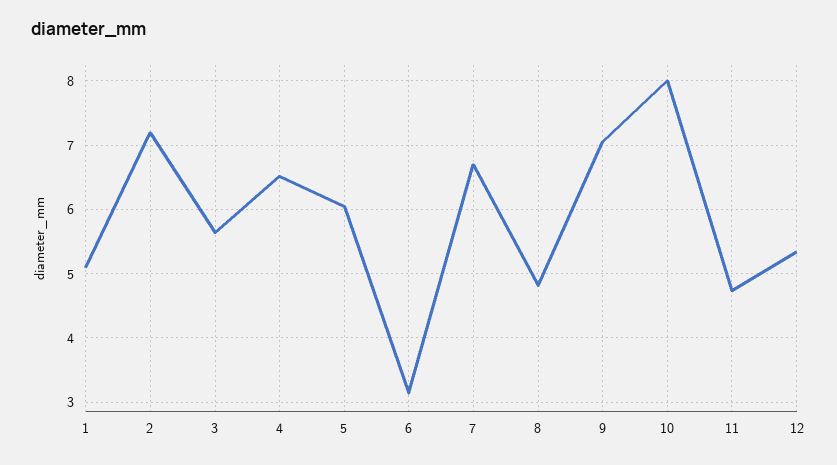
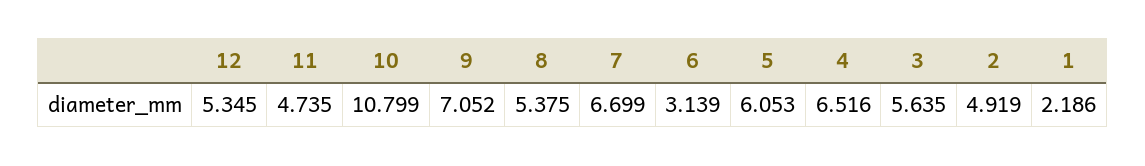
1: 5.1 -> 2.186
2: 7.2 -> 4.919
8: 4.8 -> 5.375
10: 8 -> 10.799

